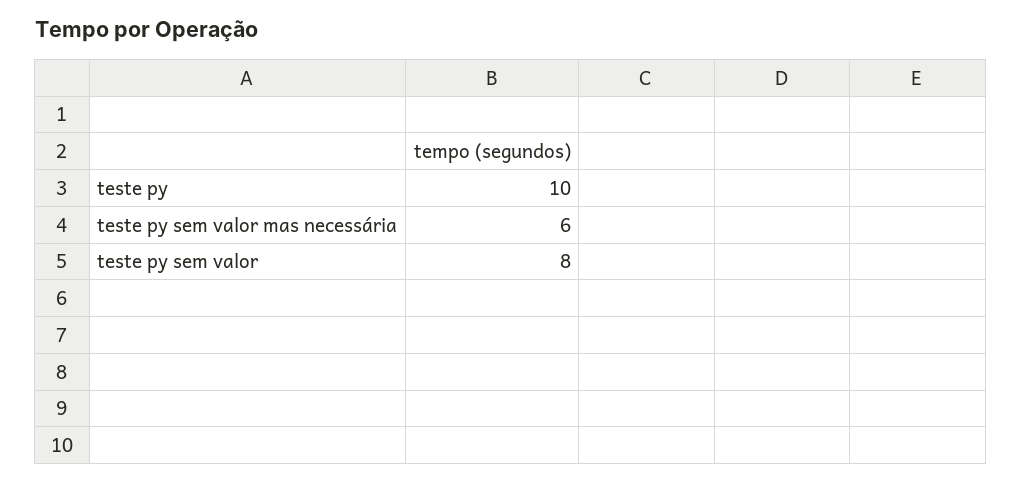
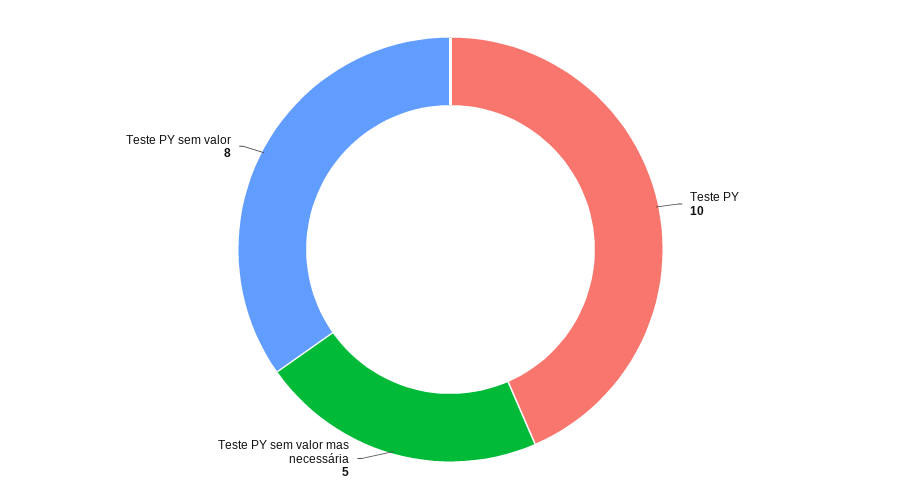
teste py sem valor mas necessária: 6 -> 5

